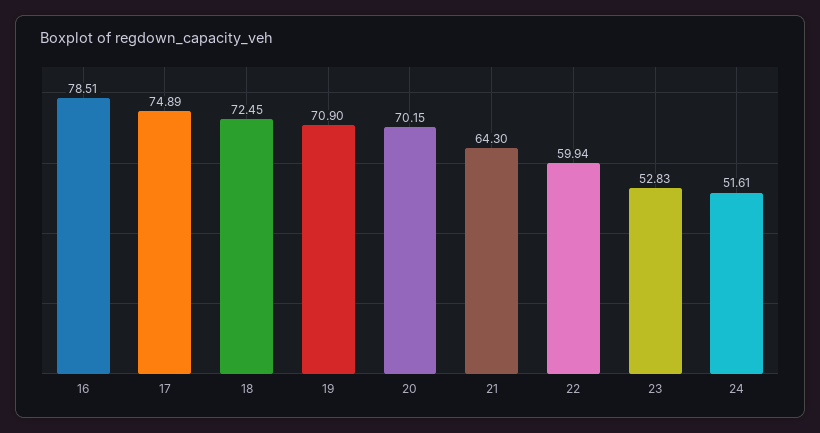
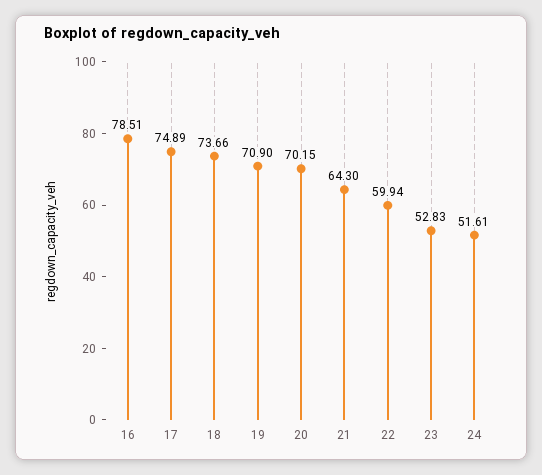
18: 72.45 -> 73.66

